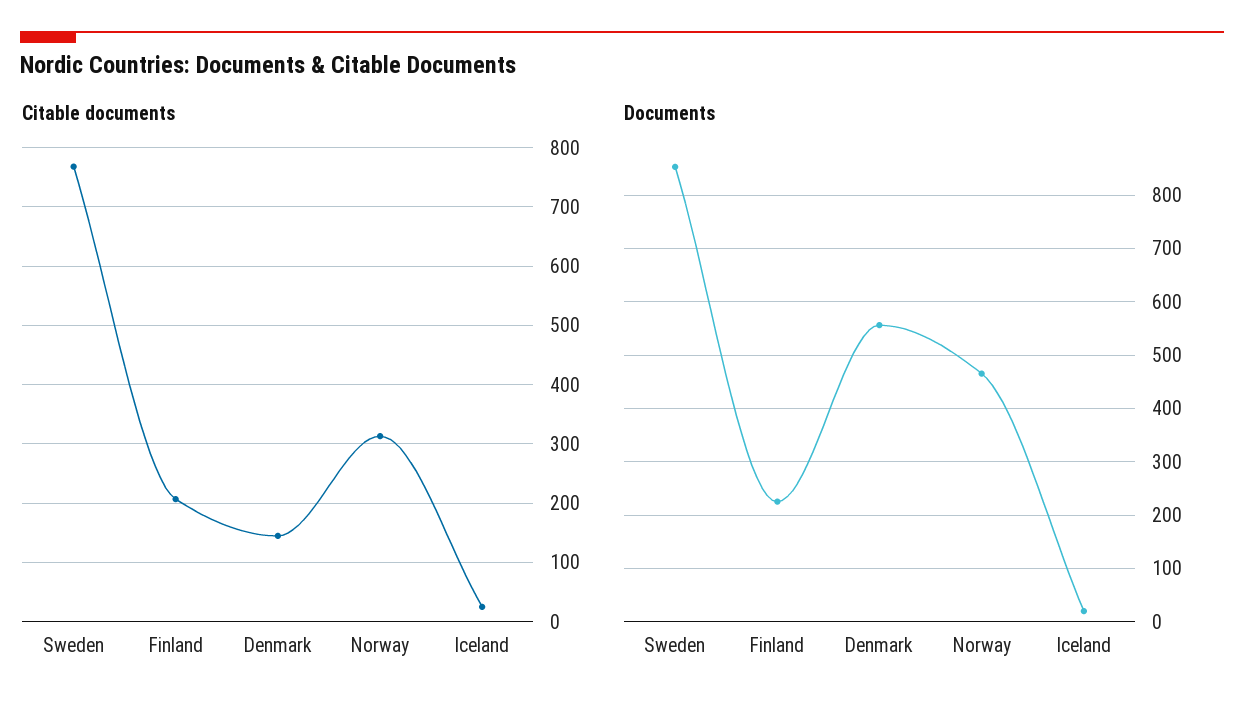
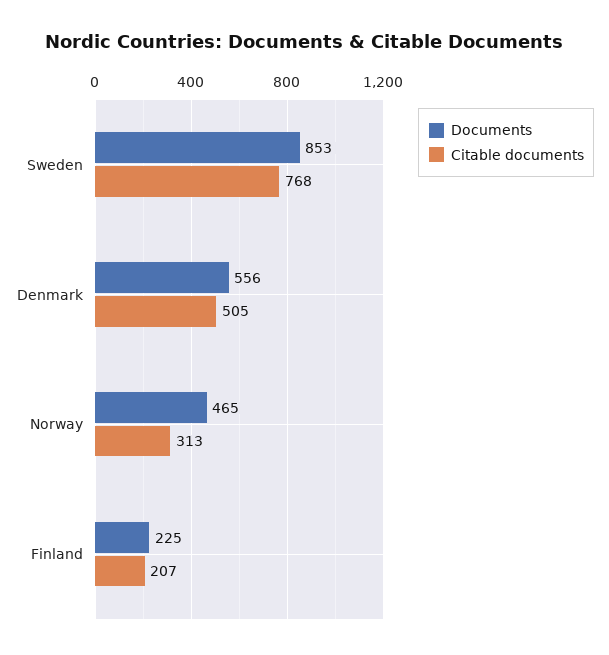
Citable documents, Denmark: 140 -> 505
Citable documents, Iceland: 20 -> none
Documents, Iceland: 20 -> none

